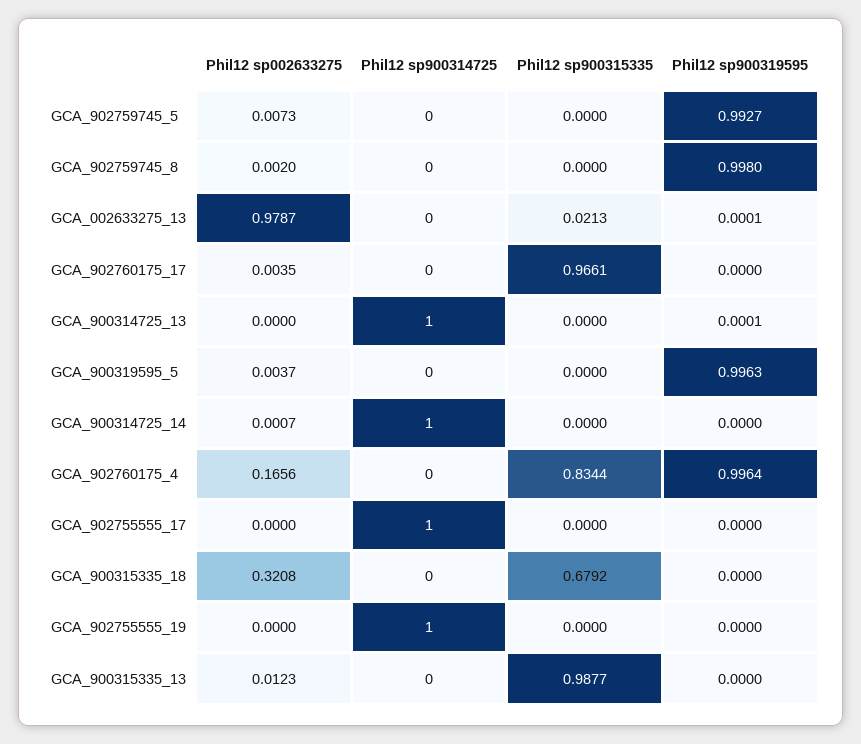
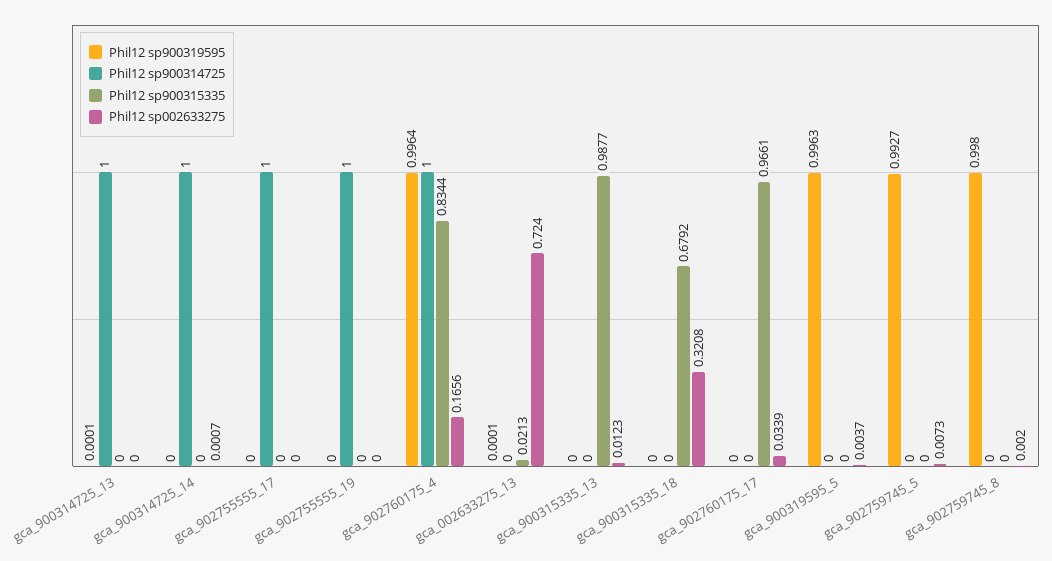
Phil12 sp002633275, GCA_002633275_13: 0.9787 -> 0.724
Phil12 sp002633275, GCA_902760175_17: 0.0035 -> 0.0339
Phil12 sp900314725, GCA_902760175_4: 0 -> 1

